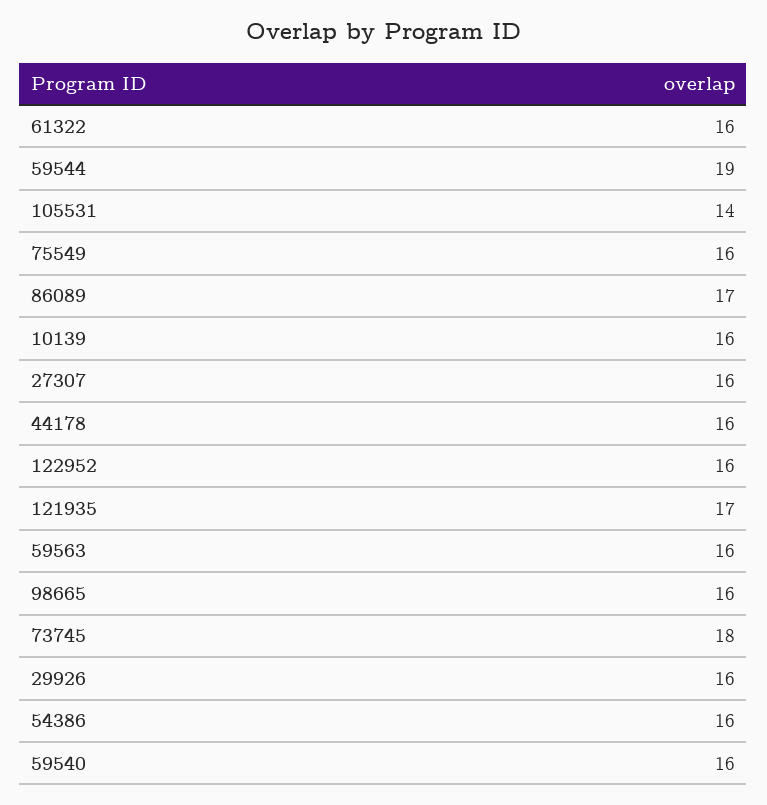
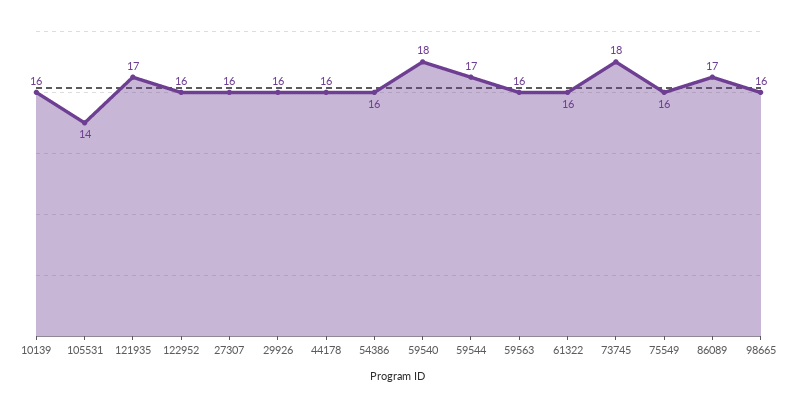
59544: 19 -> 17
59540: 16 -> 18

